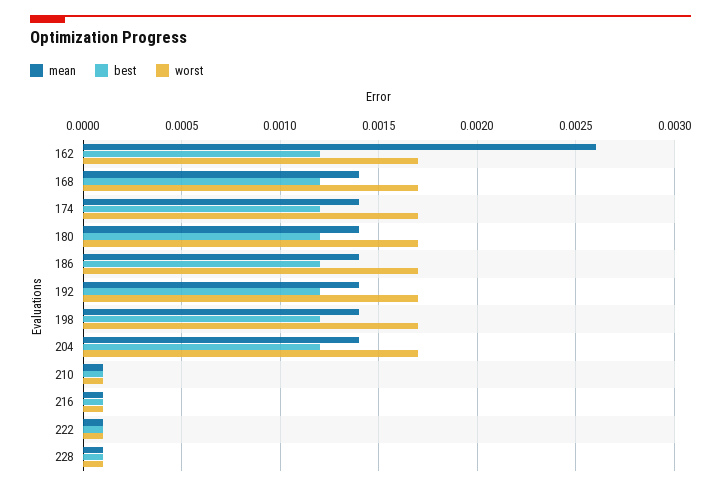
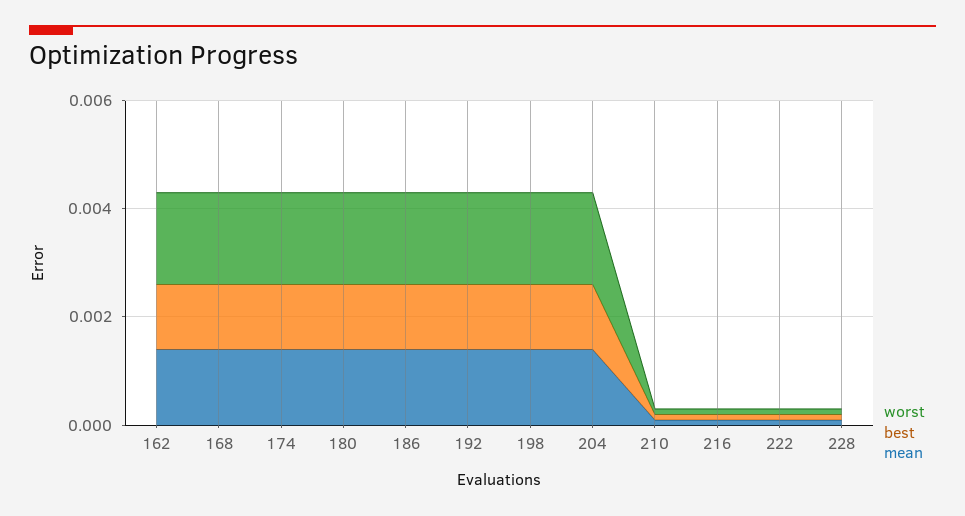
mean, 162: 0.0026 -> 0.0015

